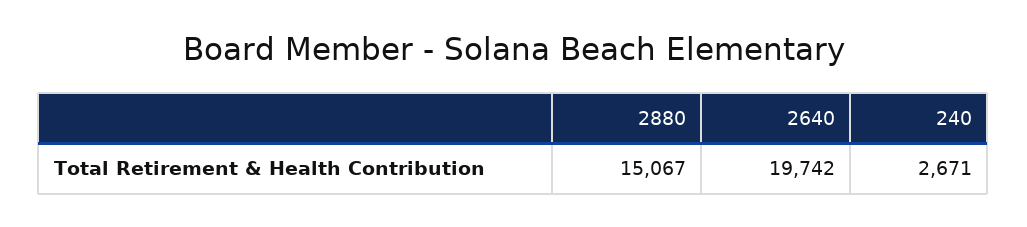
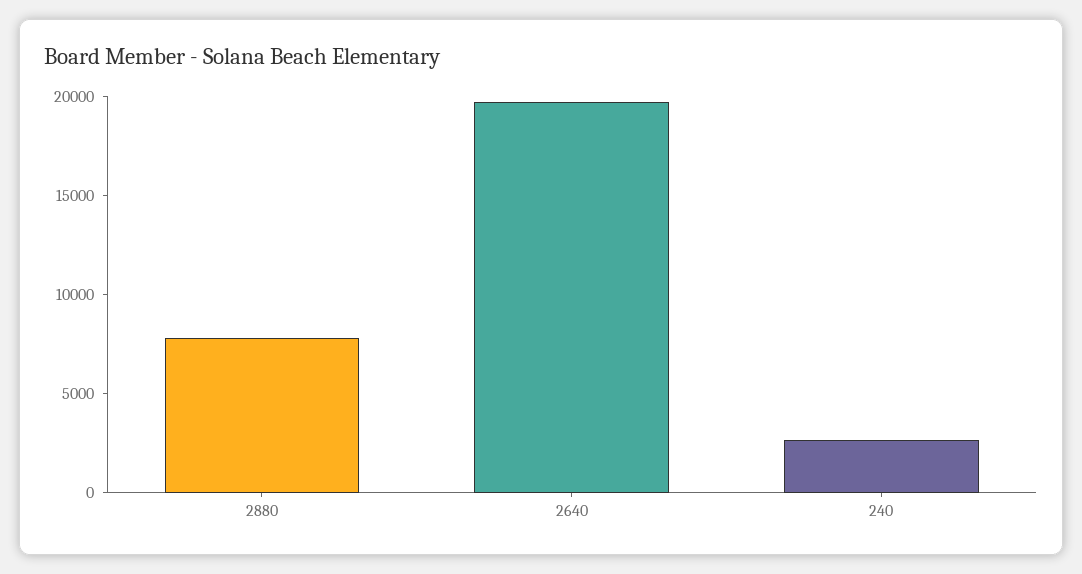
2880: 15067 -> 8000

